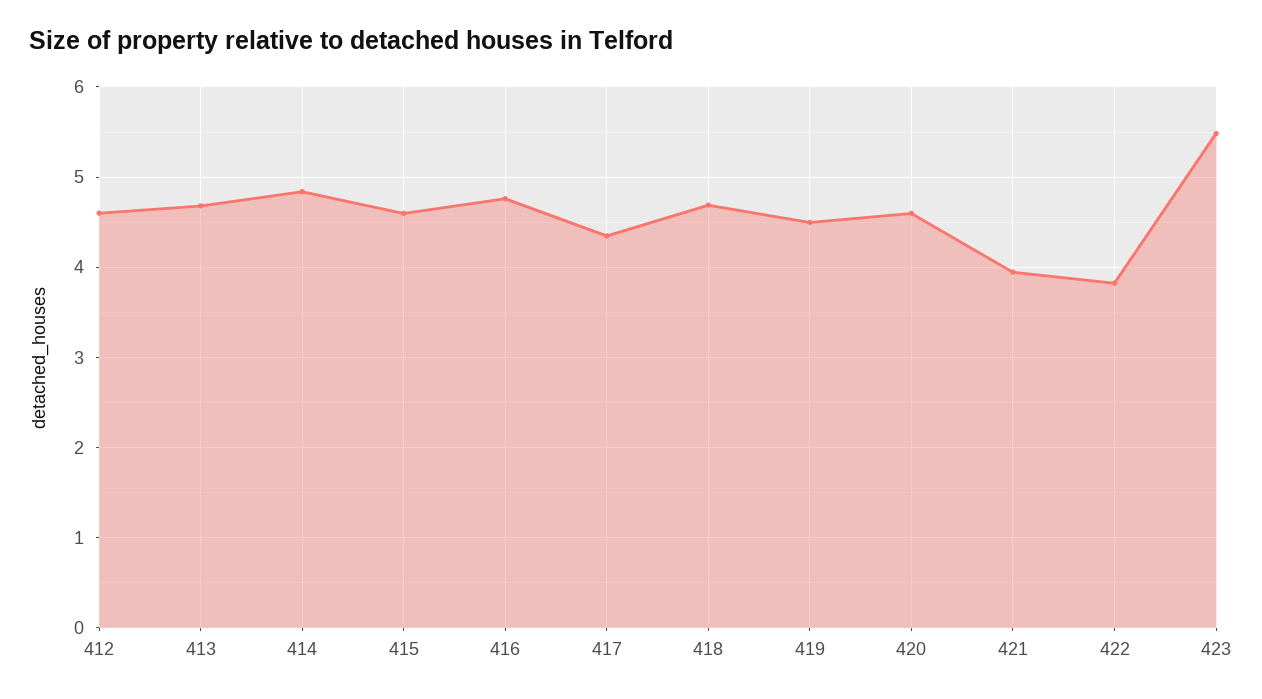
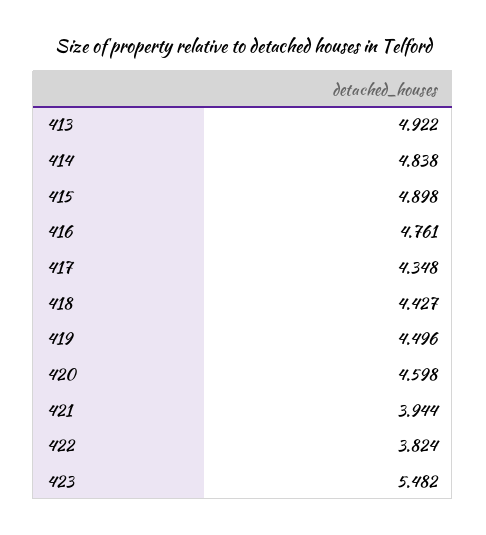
412: 4.6 -> none
413: 4.7 -> 4.922
415: 4.6 -> 4.898
418: 4.7 -> 4.427

